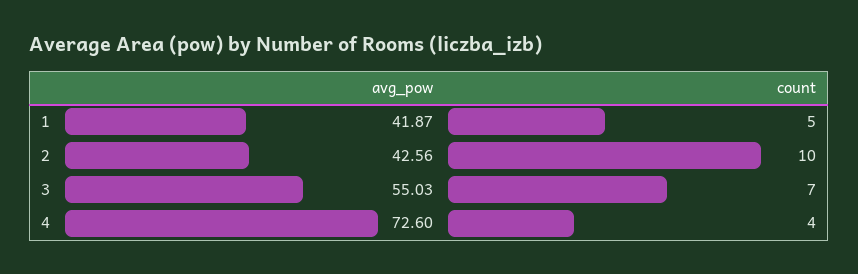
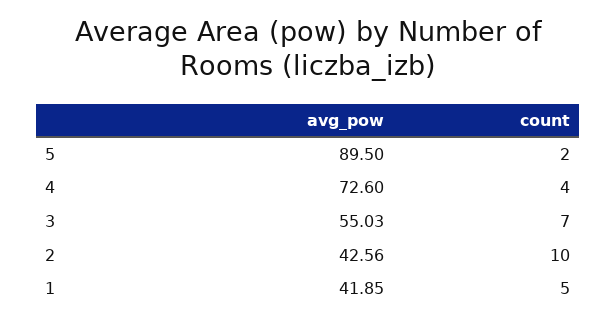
avg_pow, 1: 41.87 -> 41.85
avg_pow, 5: none -> 89.5
count, 5: none -> 2

